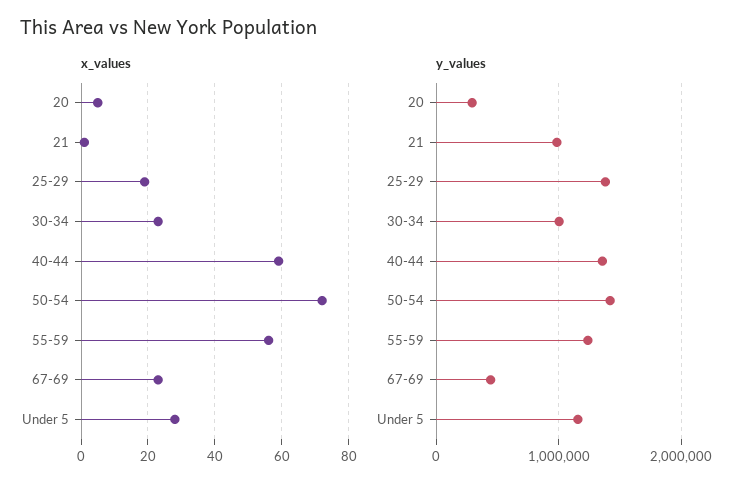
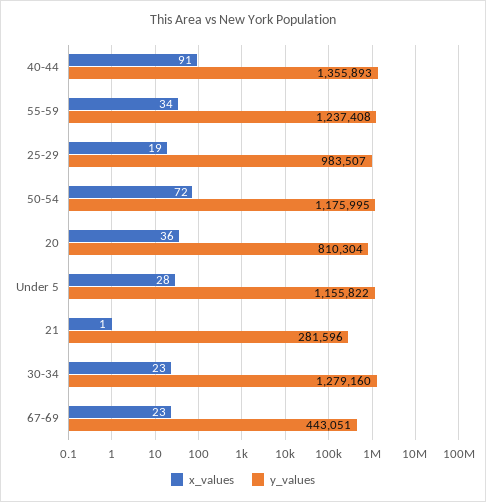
x_values, 20: 5 -> 36
x_values, 40-44: 60 -> 91
x_values, 55-59: 55 -> 34
y_values, 20: 300000 -> 810304
y_values, 21: 1000000 -> 281596
y_values, 25-29: 1400000 -> 983507
y_values, 30-34: 1000000 -> 1279160
y_values, 50-54: 1400000 -> 1175995

